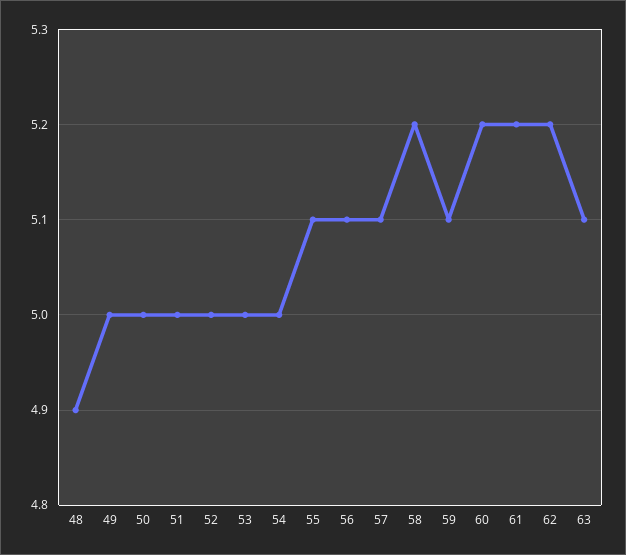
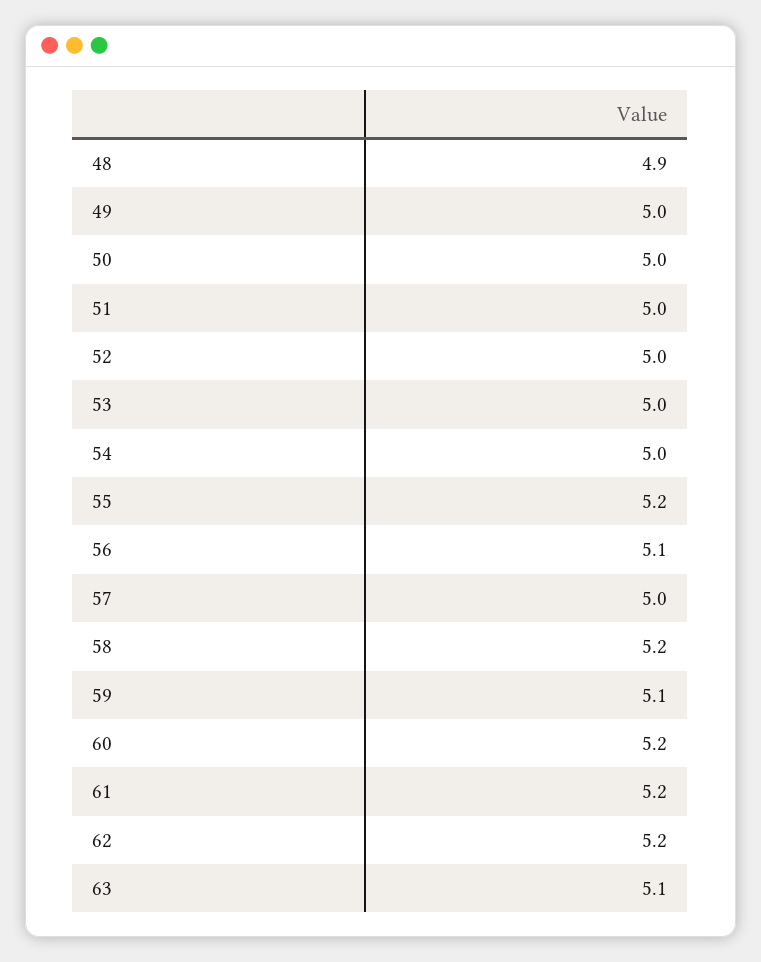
55: 5.1 -> 5.2
57: 5.1 -> 5

